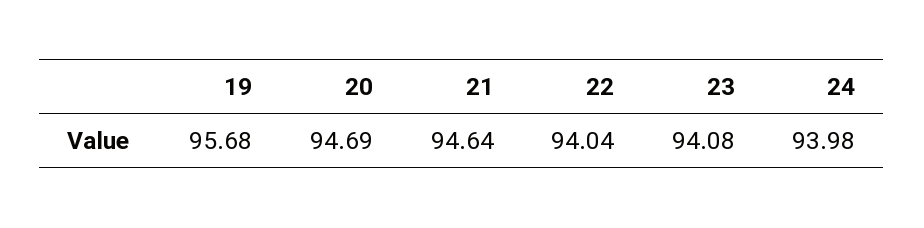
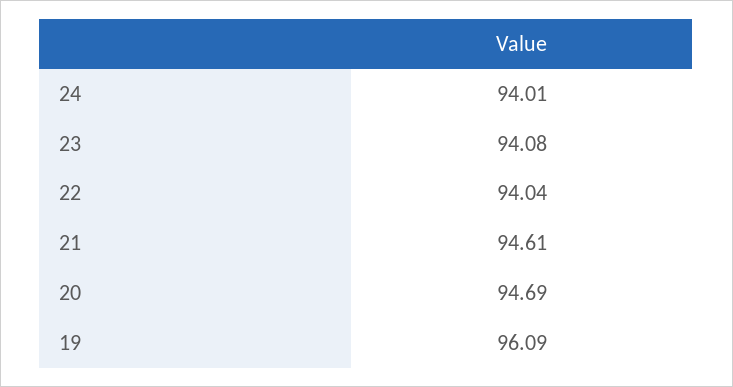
19: 95.68 -> 96.09
21: 94.64 -> 94.61
24: 93.98 -> 94.01

